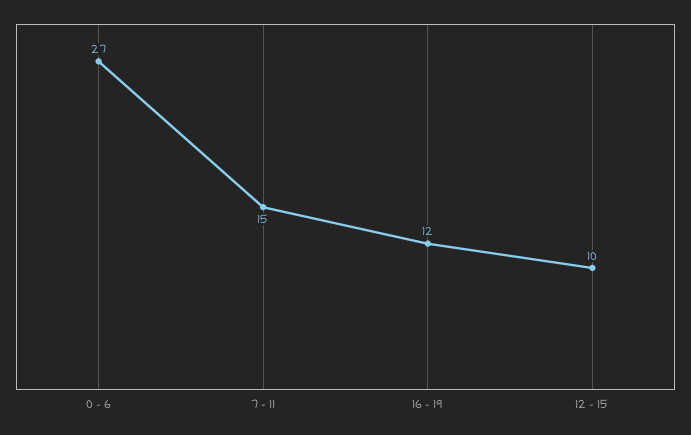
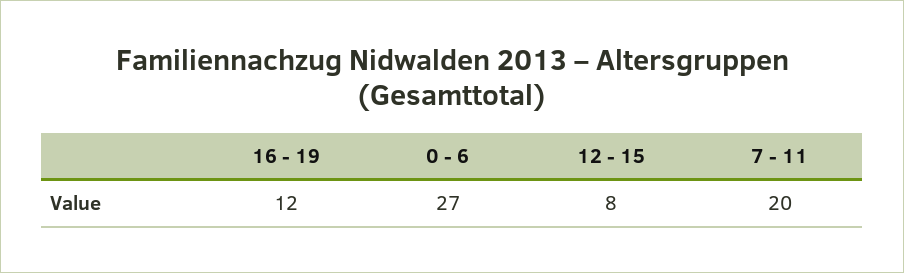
7 - 11: 15 -> 20
12 - 15: 10 -> 8

